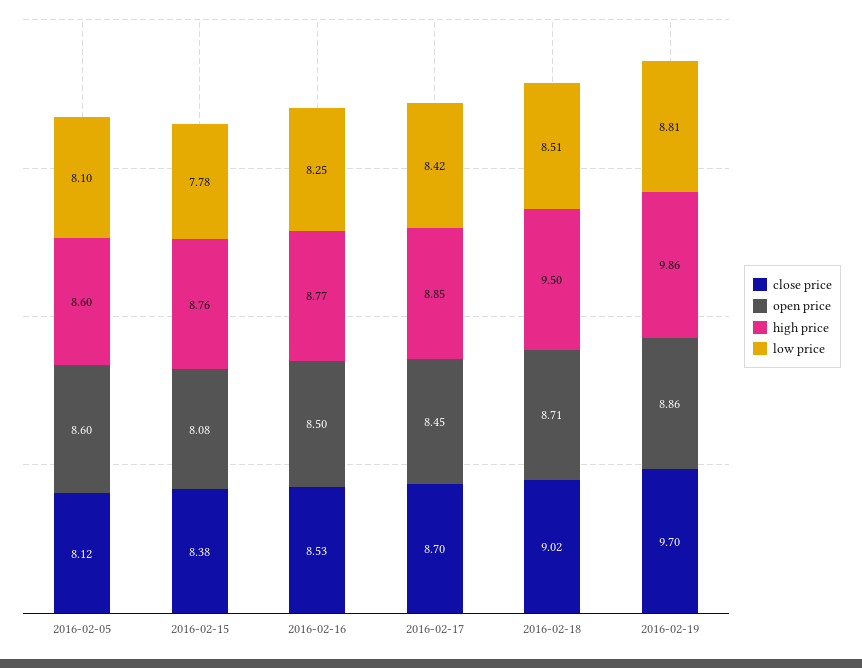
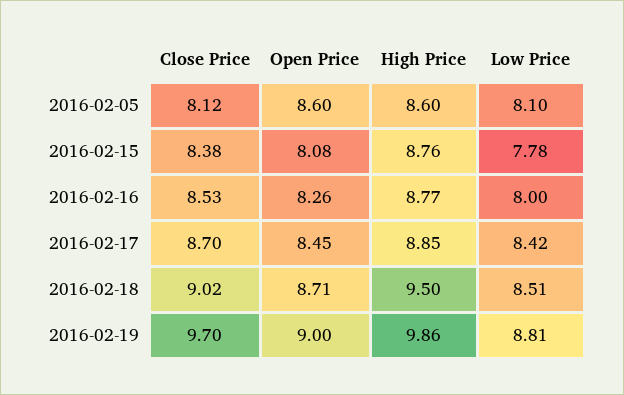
open price, 2016-02-16: 8.5 -> 8.26
low price, 2016-02-16: 8.25 -> 8
open price, 2016-02-19: 8.86 -> 9

